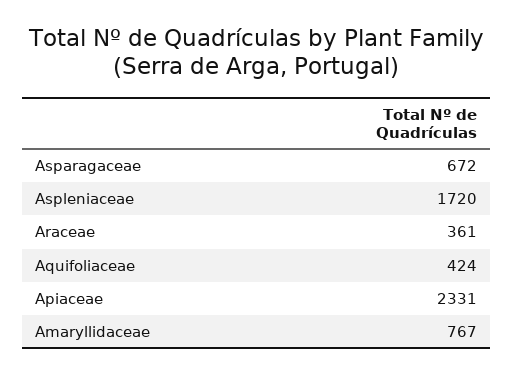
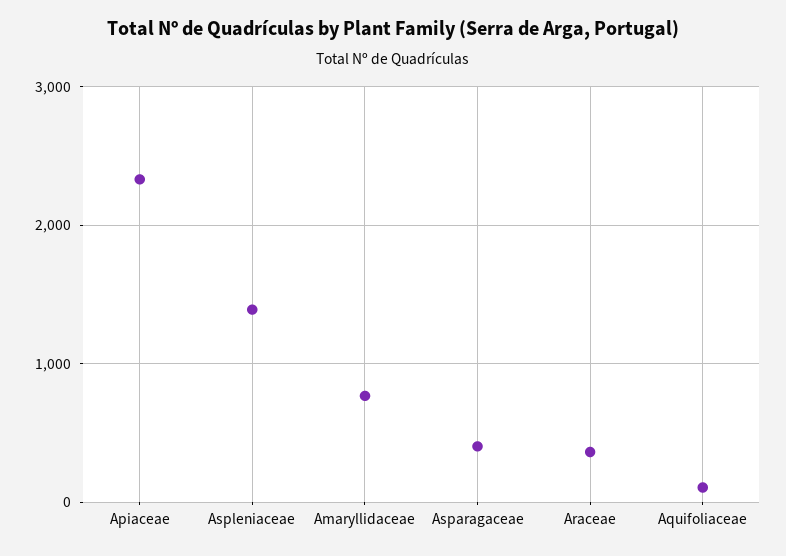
Asparagaceae: 672 -> 400
Aspleniaceae: 1720 -> 1400
Aquifoliaceae: 424 -> 100

